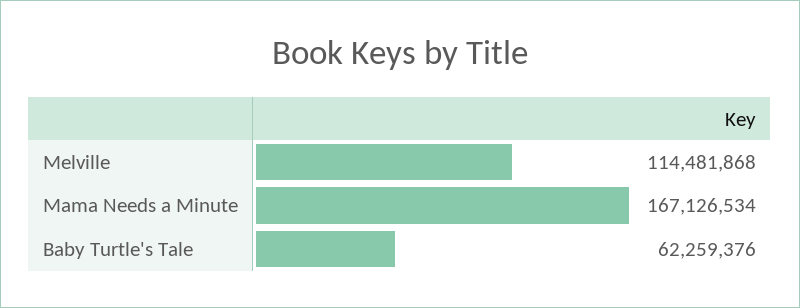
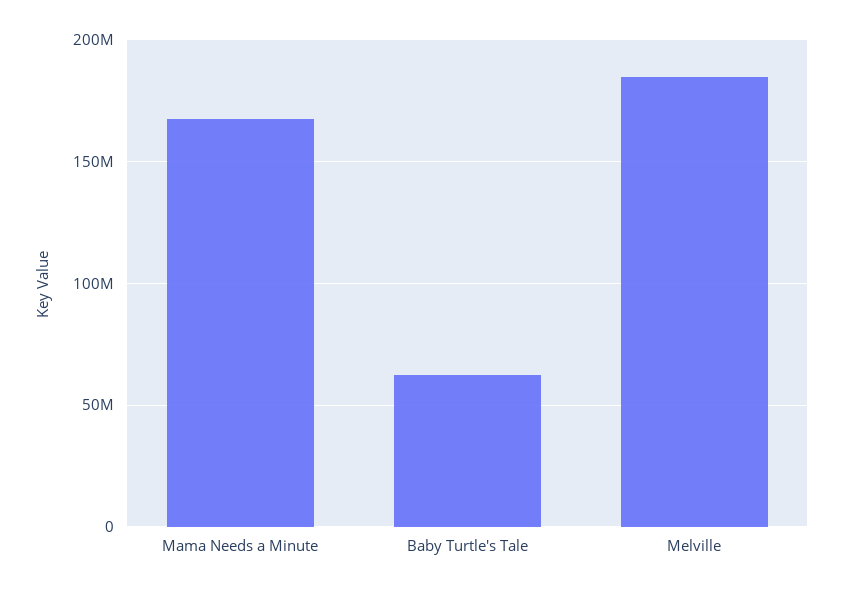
Melville: 114481868 -> 185000000

